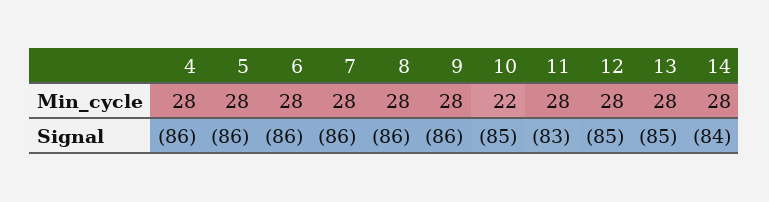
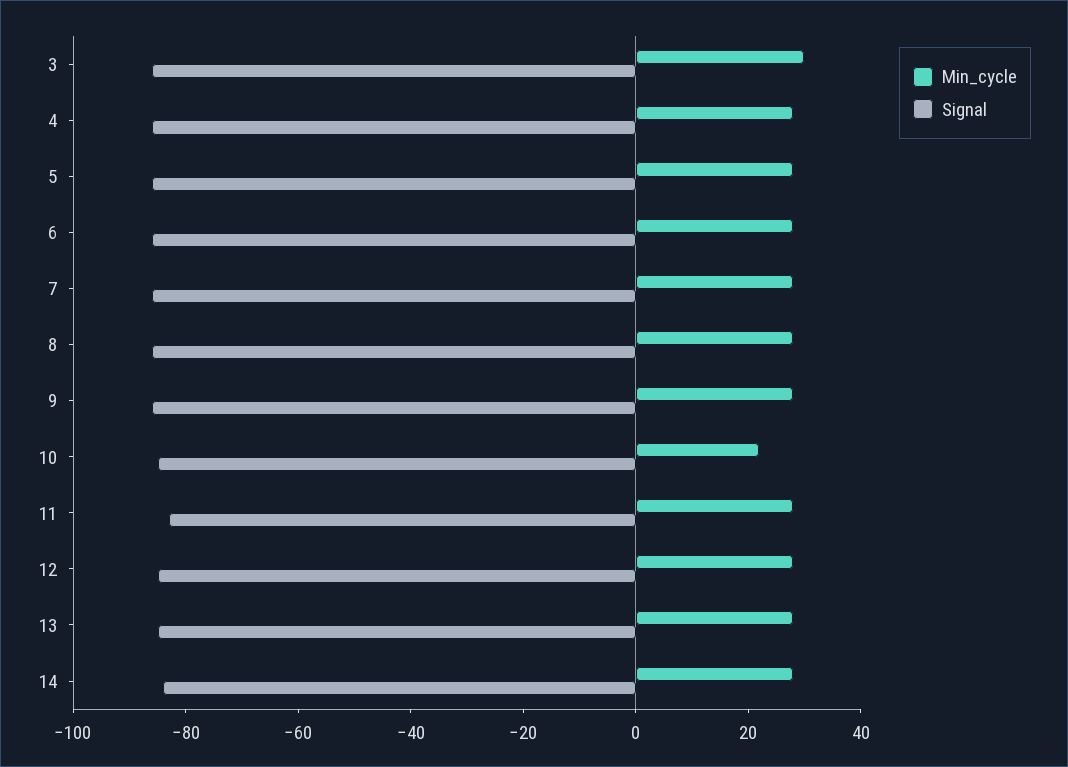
Min_cycle, 3: none -> 30
Signal, 3: none -> -85

